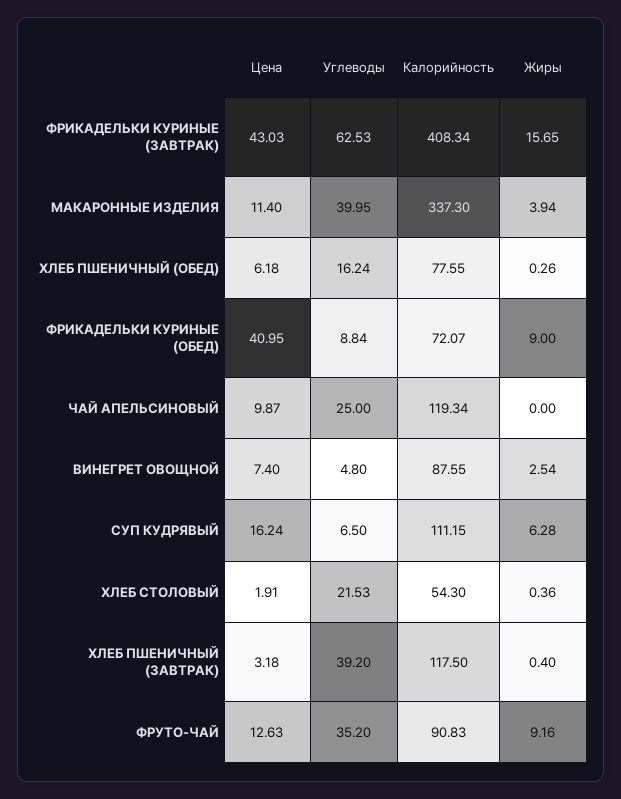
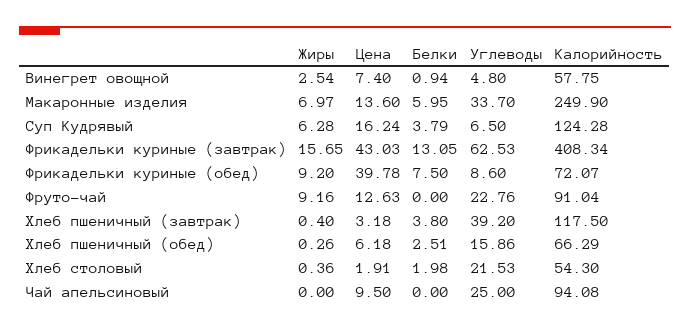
Цена, МАКАРОННЫЕ ИЗДЕЛИЯ: 11.4 -> 13.6
Углеводы, МАКАРОННЫЕ ИЗДЕЛИЯ: 39.95 -> 33.7
Калорийность, МАКАРОННЫЕ ИЗДЕЛИЯ: 337.3 -> 249.9
Жиры, МАКАРОННЫЕ ИЗДЕЛИЯ: 3.94 -> 6.97
Углеводы, ХЛЕБ ПШЕНИЧНЫЙ (ОБЕД): 16.24 -> 15.86
Калорийность, ХЛЕБ ПШЕНИЧНЫЙ (ОБЕД): 77.55 -> 66.29
Цена, ФРИКАДЕЛЬКИ КУРИНЫЕ (ОБЕД): 40.95 -> 39.78
Углеводы, ФРИКАДЕЛЬКИ КУРИНЫЕ (ОБЕД): 8.84 -> 8.6
Жиры, ФРИКАДЕЛЬКИ КУРИНЫЕ (ОБЕД): 9 -> 9.2
Цена, ЧАЙ АПЕЛЬСИНОВЫЙ: 9.87 -> 9.5
Калорийность, ЧАЙ АПЕЛЬСИНОВЫЙ: 119.34 -> 94.08
Калорийность, ВИНЕГРЕТ ОВОЩНОЙ: 87.55 -> 57.75
Калорийность, СУП КУДРЯВЫЙ: 111.15 -> 124.28
Углеводы, ФРУТО-ЧАЙ: 35.2 -> 22.76
Калорийность, ФРУТО-ЧАЙ: 90.83 -> 91.04
Белки, ВИНЕГРЕТ ОВОЩНОЙ: none -> 0.94
Белки, МАКАРОННЫЕ ИЗДЕЛИЯ: none -> 5.95
Белки, СУП КУДРЯВЫЙ: none -> 3.79
Белки, ФРИКАДЕЛЬКИ КУРИНЫЕ (ЗАВТРАК): none -> 13.05
Белки, ФРИКАДЕЛЬКИ КУРИНЫЕ (ОБЕД): none -> 7.5
Белки, ФРУТО-ЧАЙ: none -> 0
Белки, ХЛЕБ ПШЕНИЧНЫЙ (ЗАВТРАК): none -> 3.8
Белки, ХЛЕБ ПШЕНИЧНЫЙ (ОБЕД): none -> 2.51
Белки, ХЛЕБ СТОЛОВЫЙ: none -> 1.98
Белки, ЧАЙ АПЕЛЬСИНОВЫЙ: none -> 0

